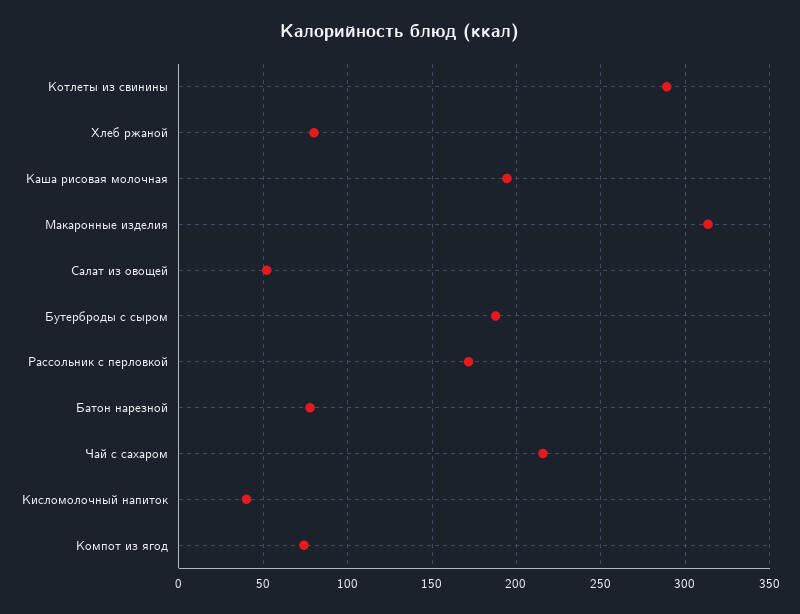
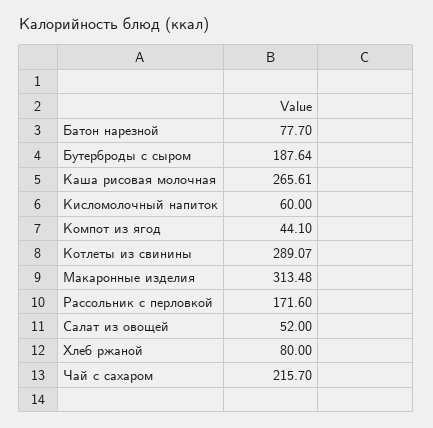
Каша рисовая молочная: 195 -> 265.61
Кисломолочный напиток: 40 -> 60
Компот из ягод: 75 -> 44.1

